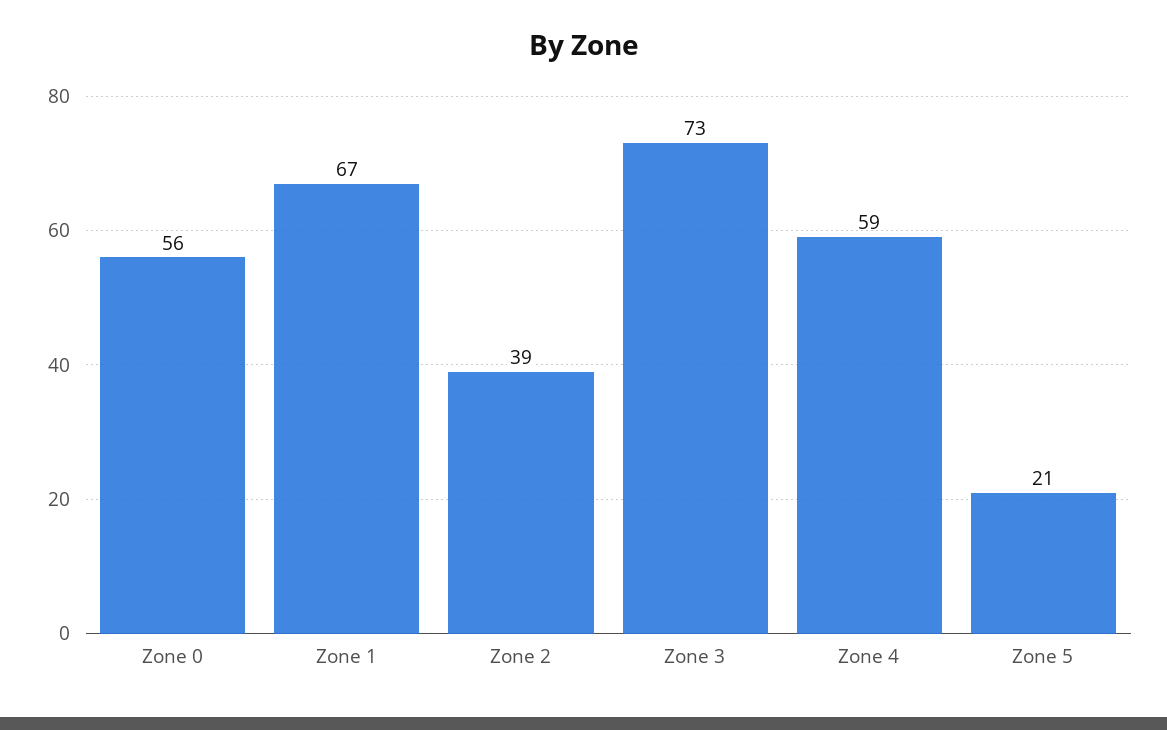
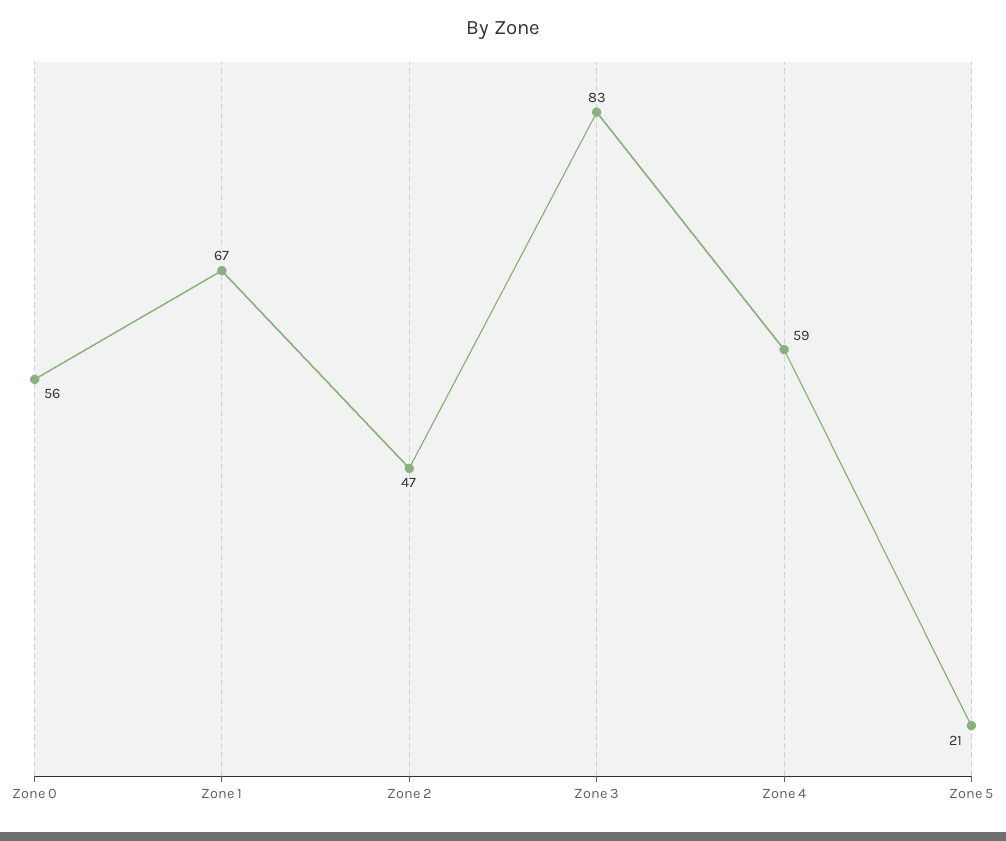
Zone 2: 39 -> 47
Zone 3: 73 -> 83

